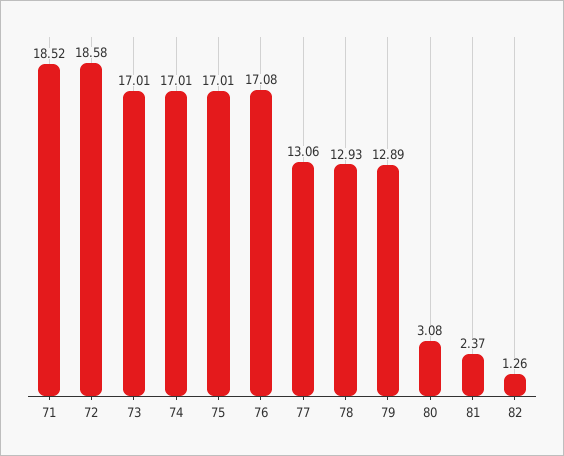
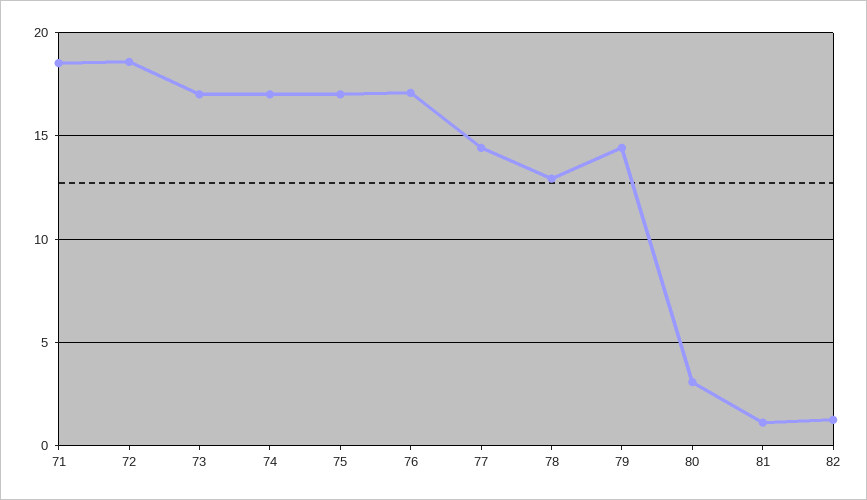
77: 13.06 -> 14.5
79: 12.89 -> 14.5
81: 2.37 -> 1

